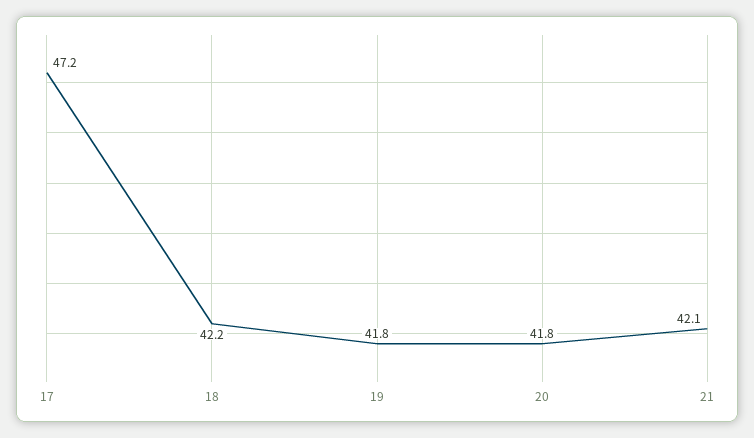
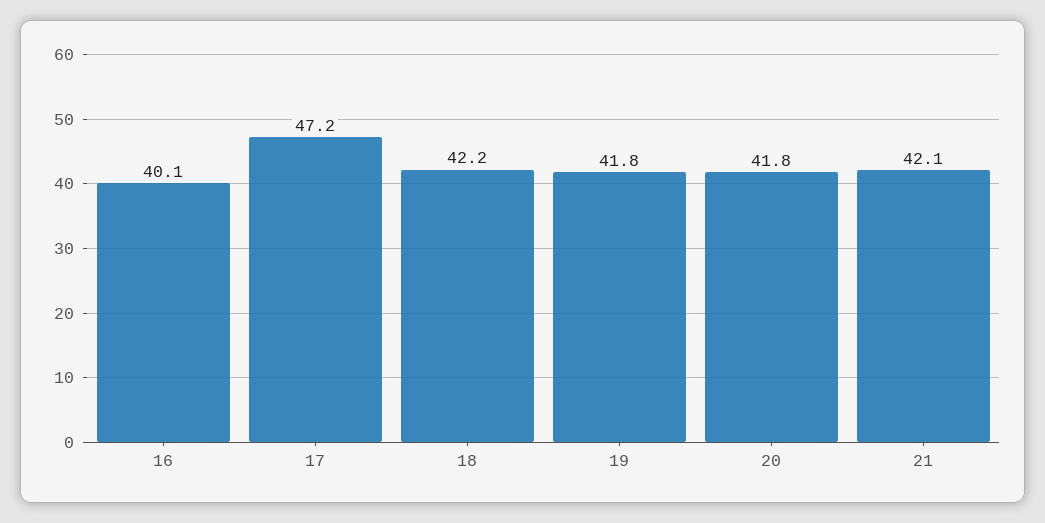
16: none -> 40.1

